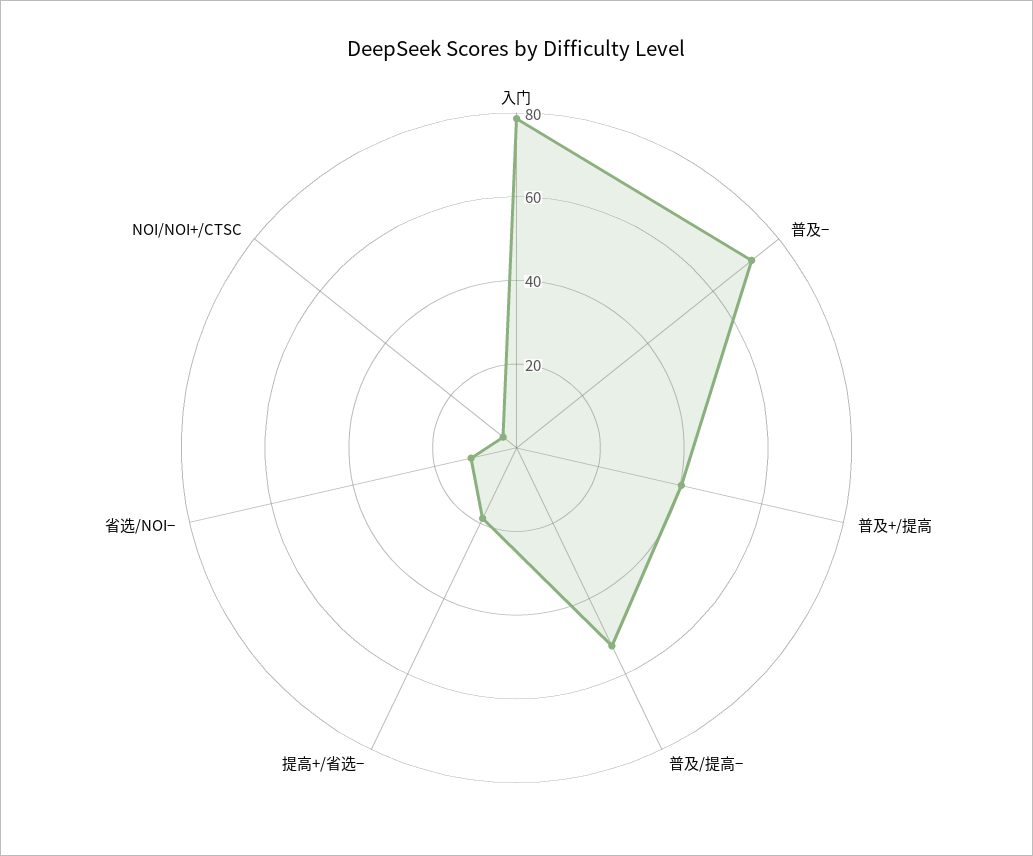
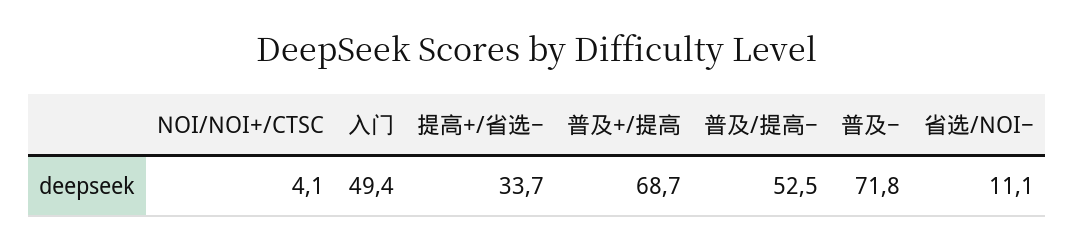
入门: 80 -> 49.4
普及+/提高: 40 -> 68.7
提高+/省选−: 20 -> 33.7

